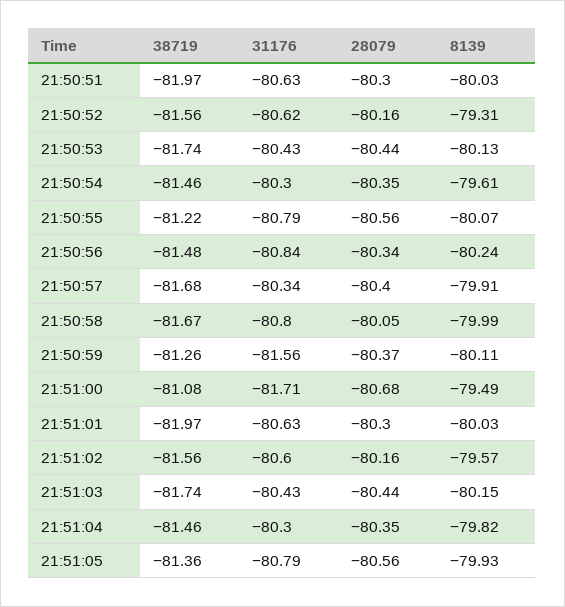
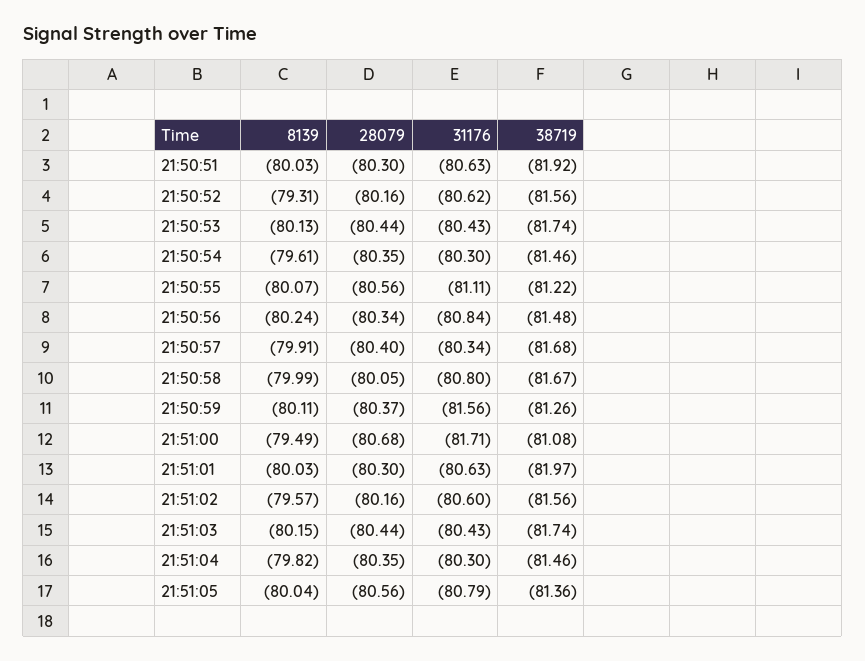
38719, 21:50:51: -81.97 -> -81.92
31176, 21:50:55: -80.79 -> -81.11
8139, 21:51:05: -79.93 -> -80.04

